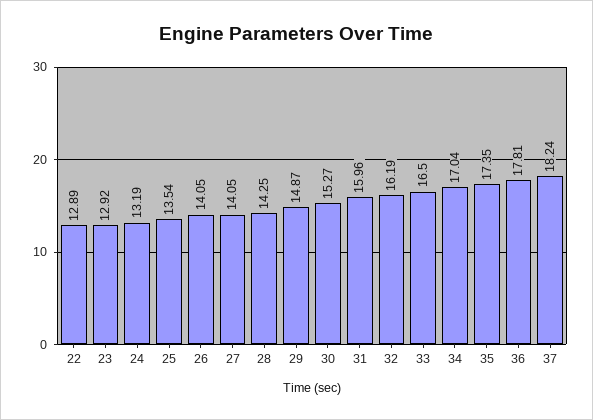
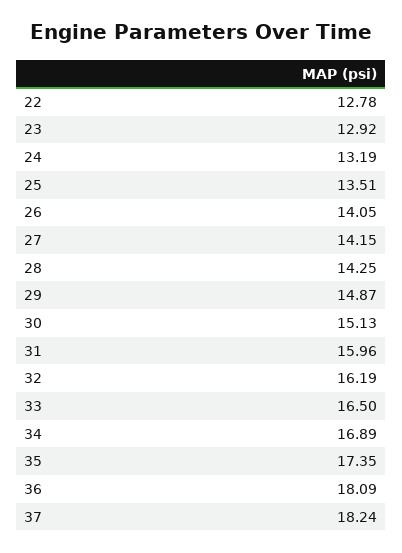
22: 12.89 -> 12.78
25: 13.54 -> 13.51
27: 14.05 -> 14.15
30: 15.27 -> 15.13
34: 17.04 -> 16.89
36: 17.81 -> 18.09

